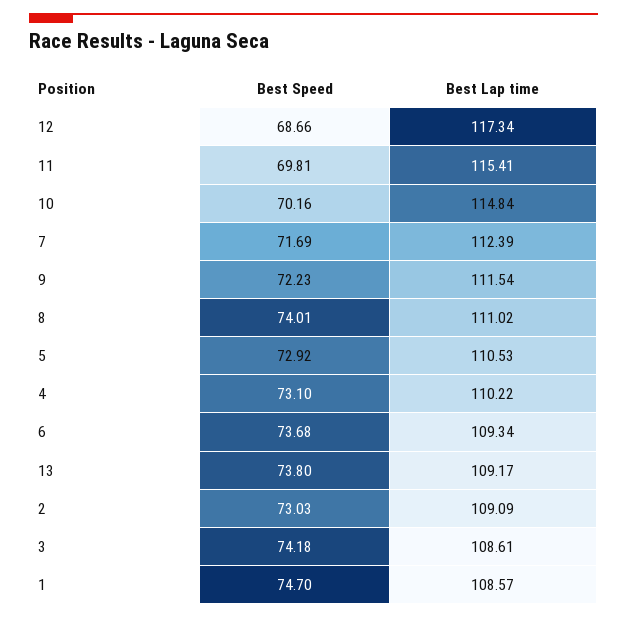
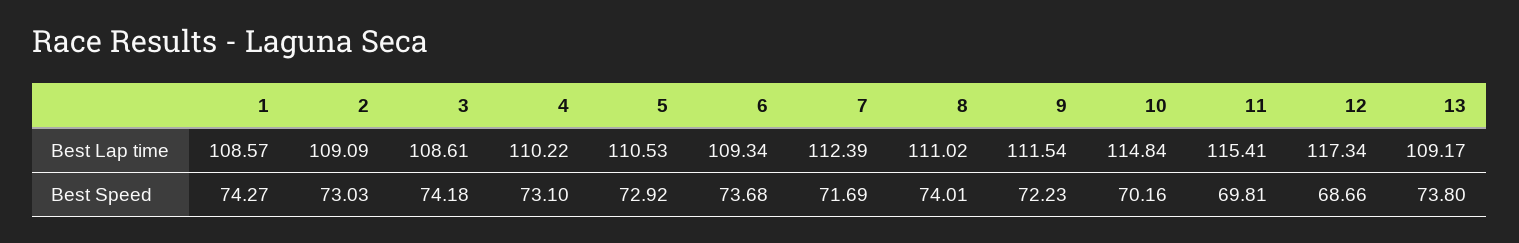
Best Speed, 1: 74.7 -> 74.27

